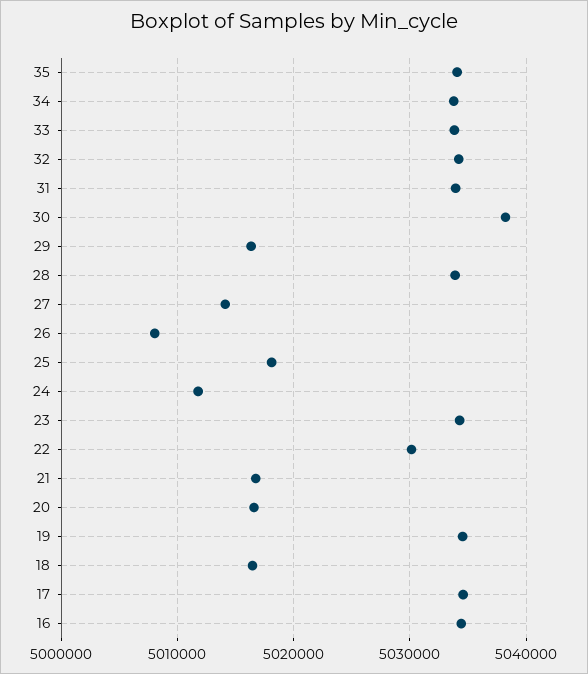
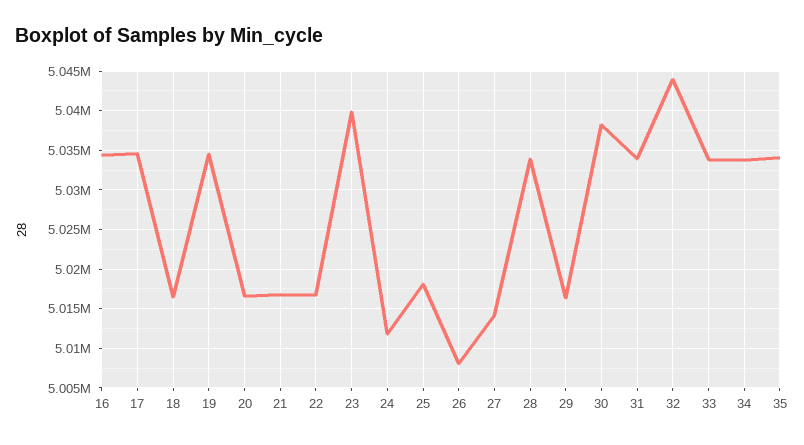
32: 5034000 -> 5044000
23: 5034000 -> 5040000
22: 5030000 -> 5017000

